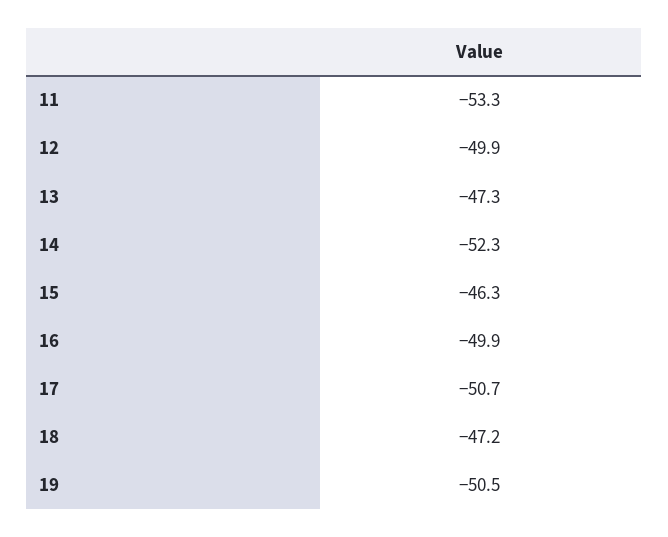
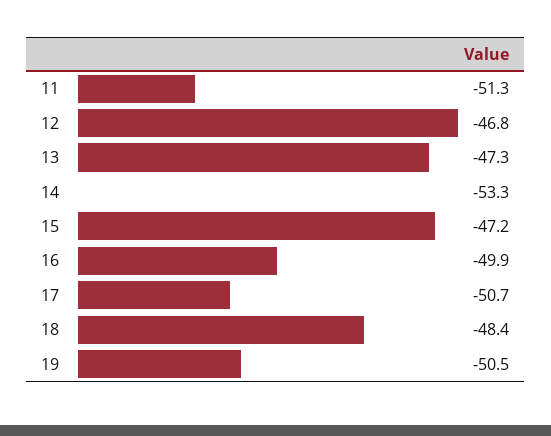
11: -53.3 -> -51.3
12: -49.9 -> -46.8
14: -52.3 -> -53.3
15: -46.3 -> -47.2
18: -47.2 -> -48.4

